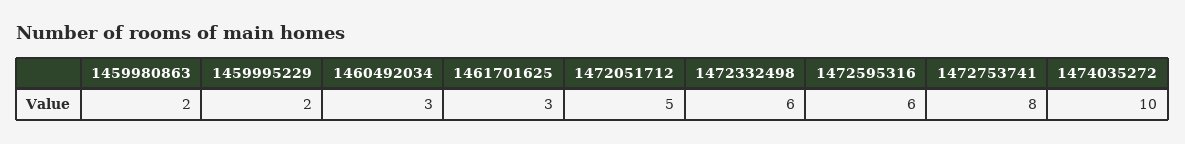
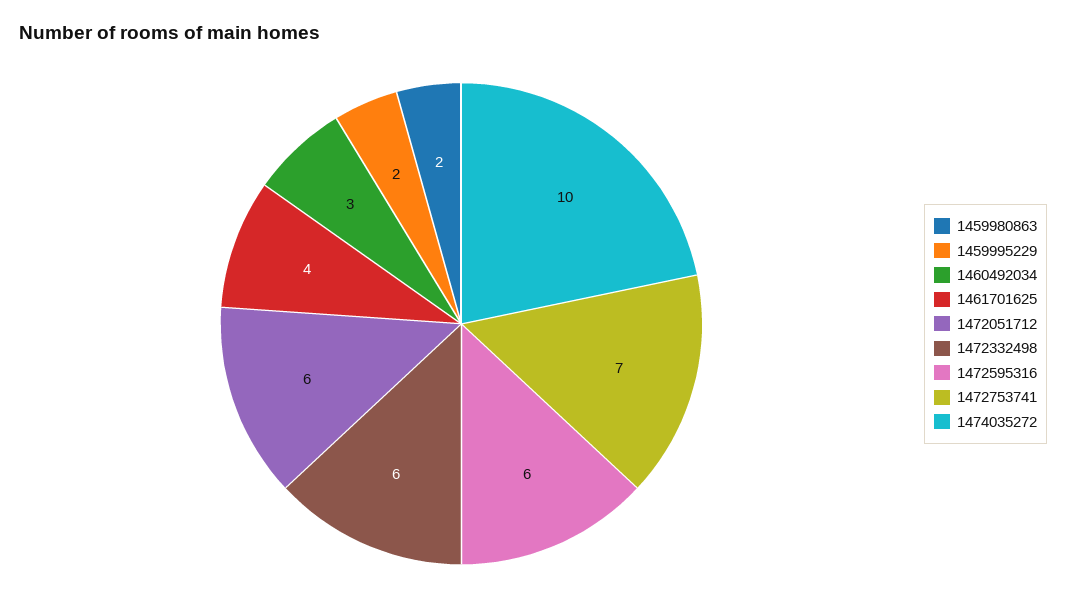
1461701625: 3 -> 4
1472051712: 5 -> 6
1472753741: 8 -> 7

